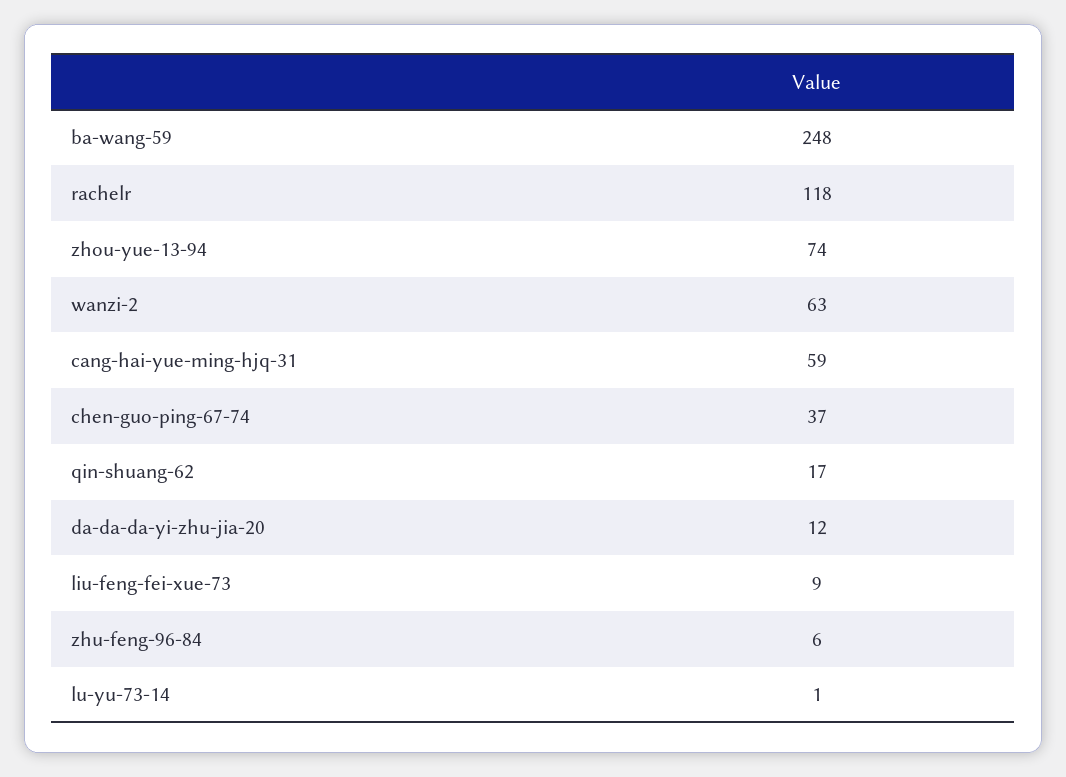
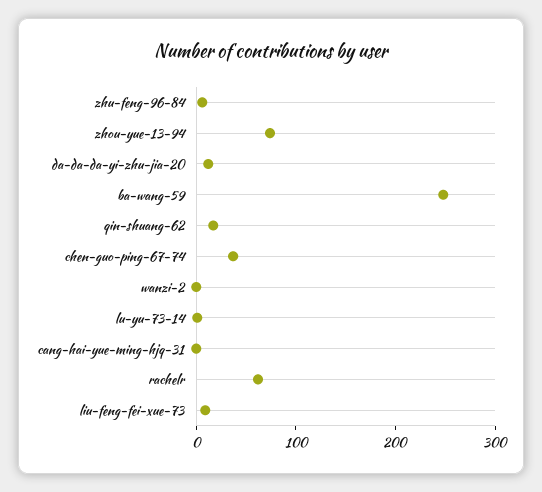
rachelr: 118 -> 60
wanzi-2: 63 -> 0
cang-hai-yue-ming-hjq-31: 59 -> 0

